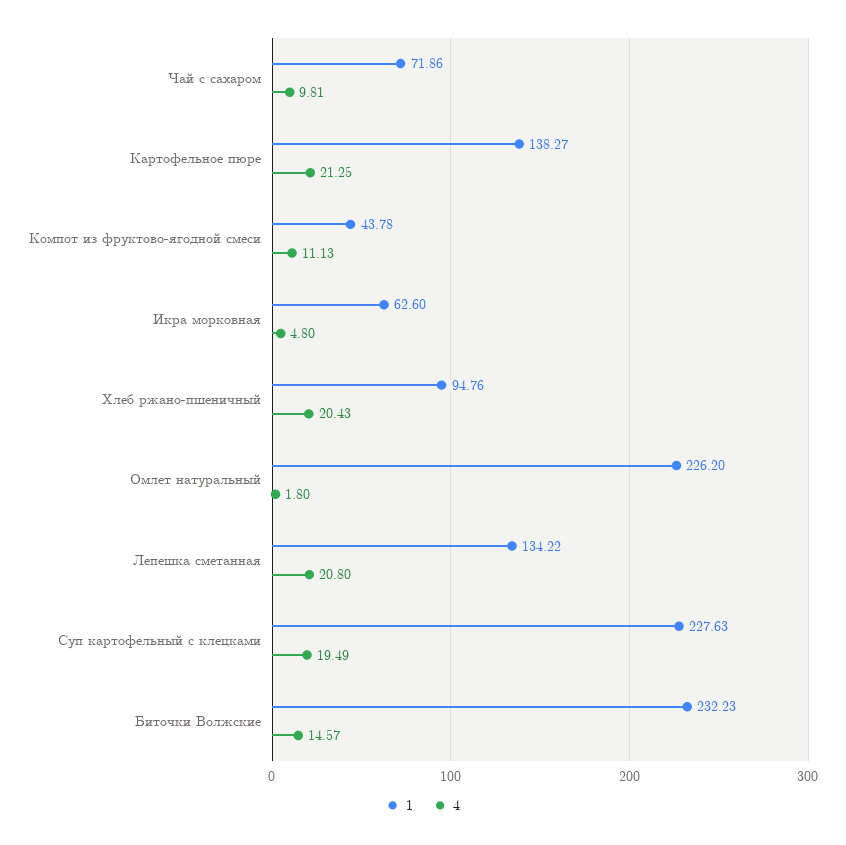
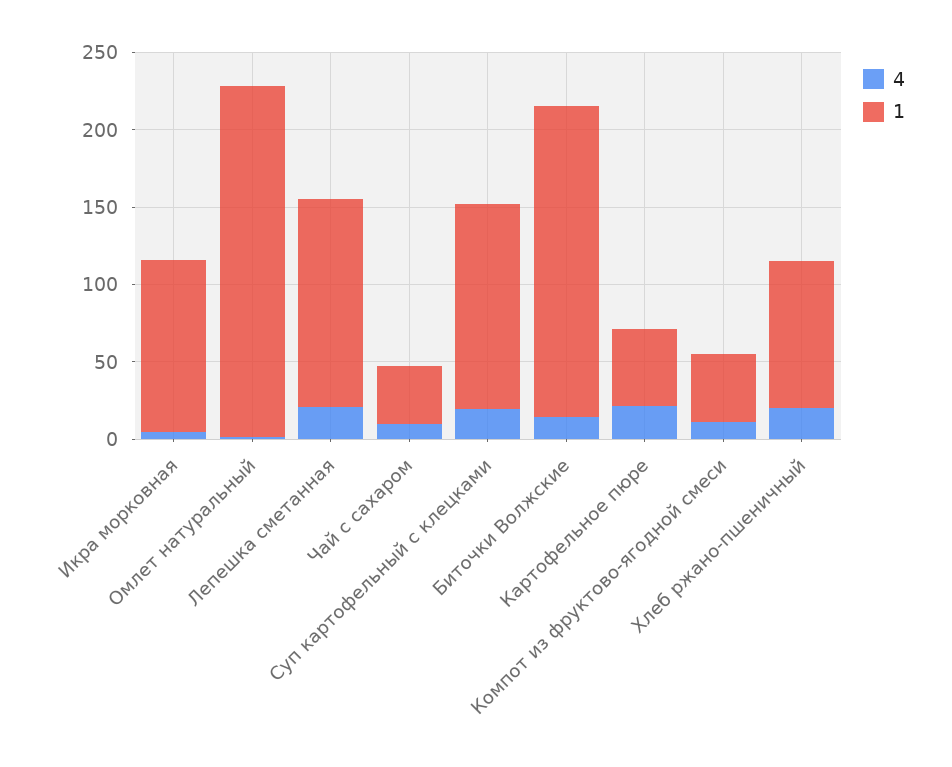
1, Чай с сахаром: 71.86 -> 40
1, Картофельное пюре: 138.27 -> 50
1, Икра морковная: 62.6 -> 110
1, Суп картофельный с клецками: 227.63 -> 130
1, Биточки Волжские: 232.23 -> 200

